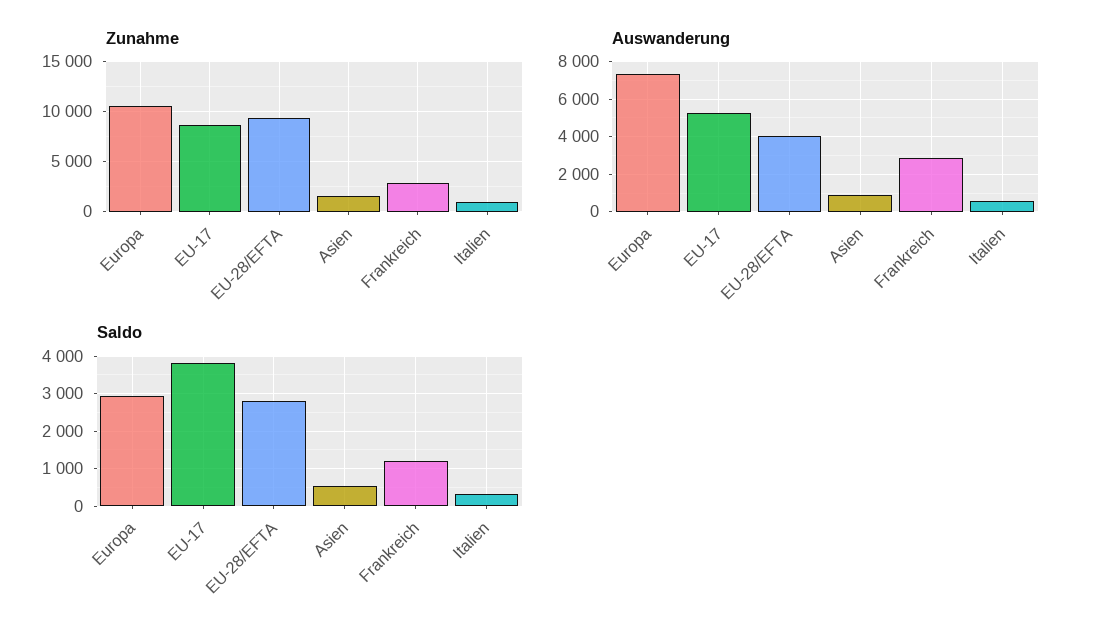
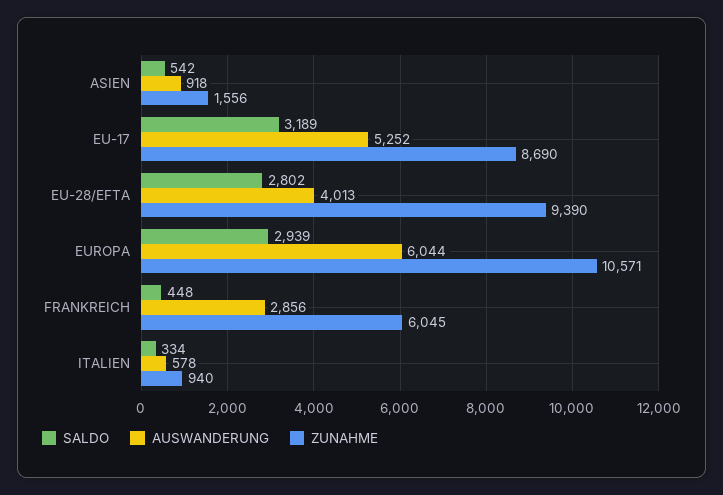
Zunahme, Frankreich: 3000 -> 6045
Auswanderung, Europa: 7500 -> 6044
Saldo, EU-17: 3800 -> 3189
Saldo, Frankreich: 1200 -> 448

